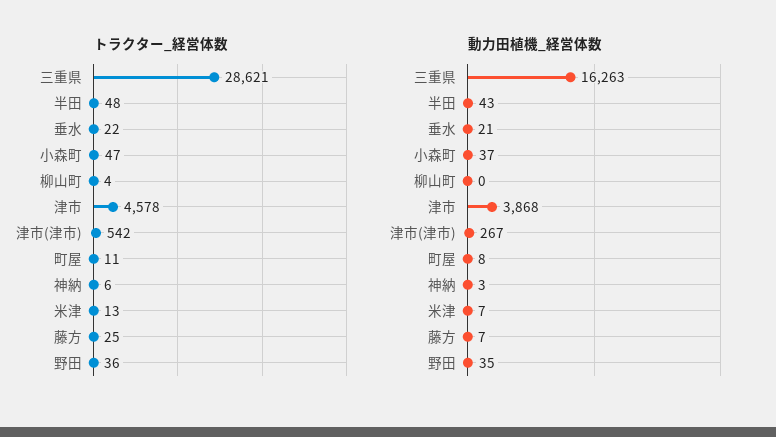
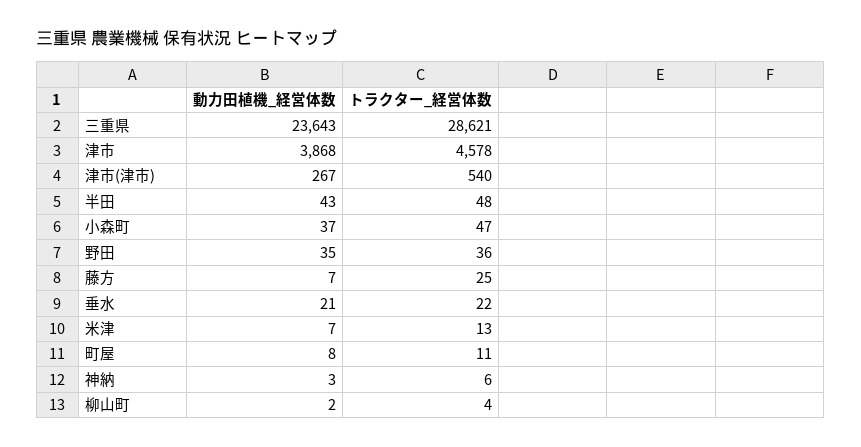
トラクター_経営体数, 津市(津市): 542 -> 540
動力田植機_経営体数, 三重県: 16263 -> 23643
動力田植機_経営体数, 柳山町: 0 -> 2

